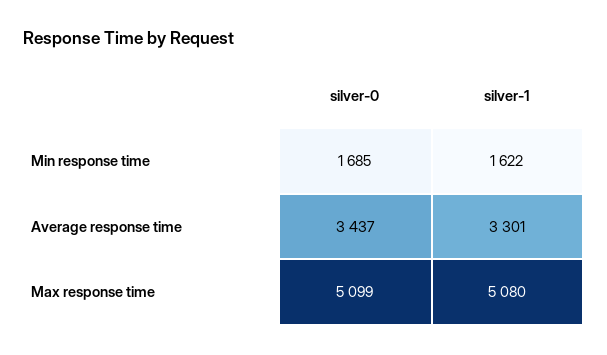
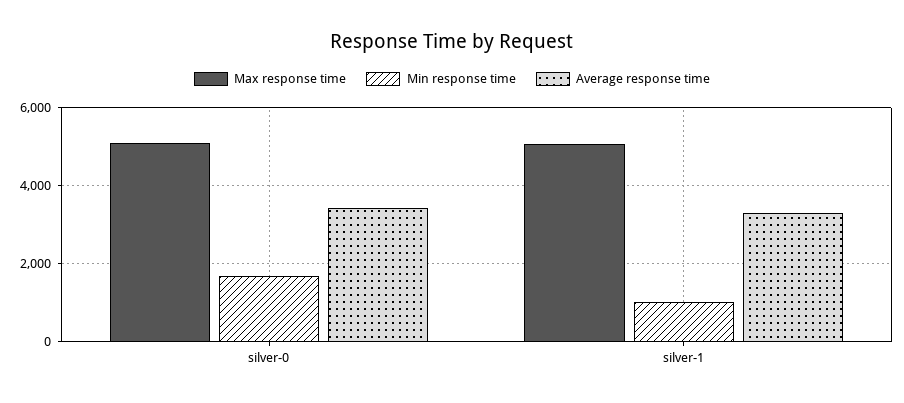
Min response time, silver-1: 1622 -> 1000

